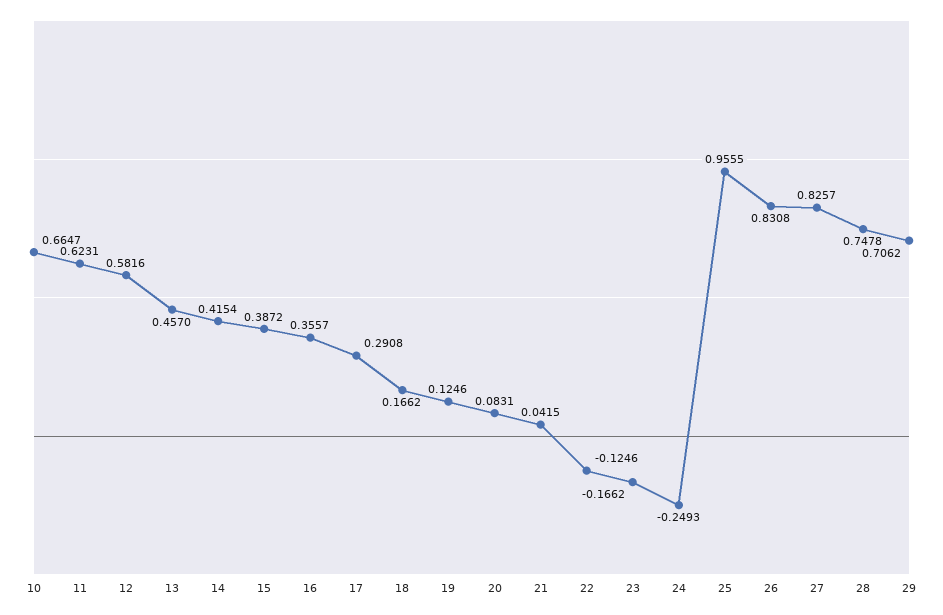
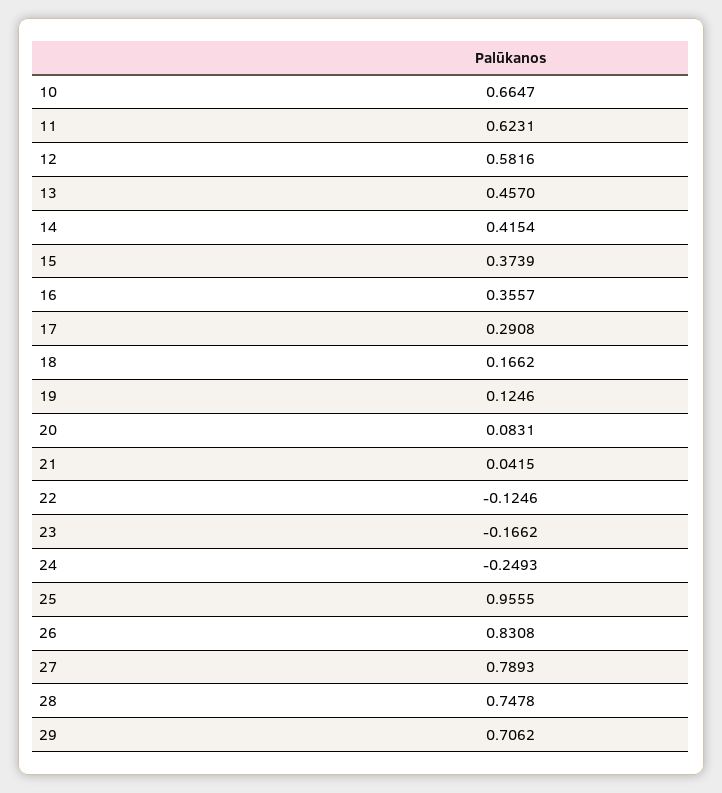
15: 0.3872 -> 0.3739
27: 0.8257 -> 0.7893

